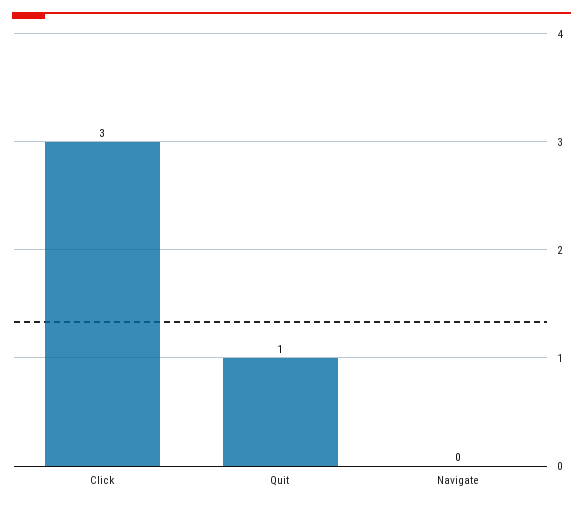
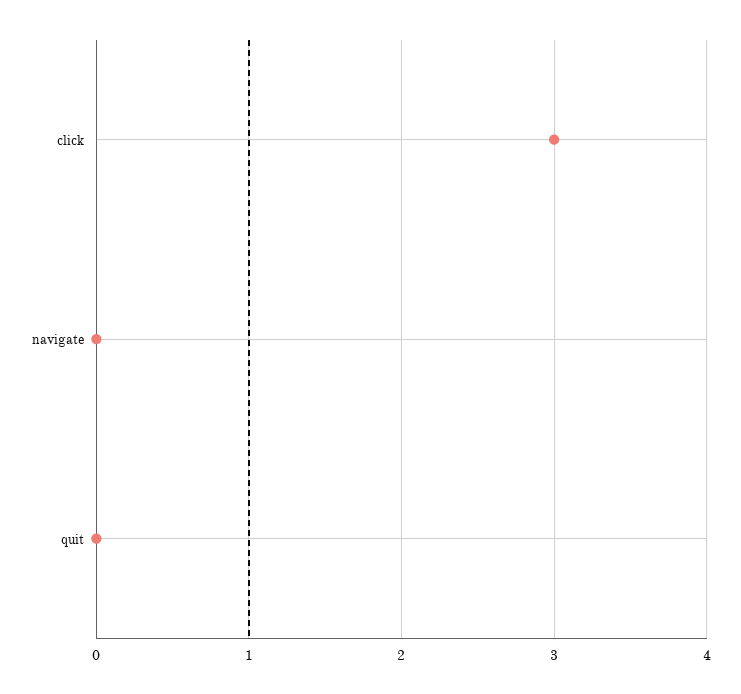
Quit: 1 -> 0

